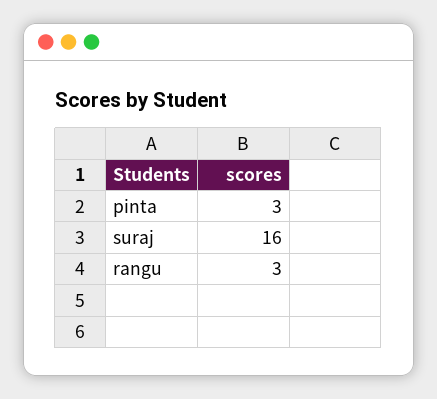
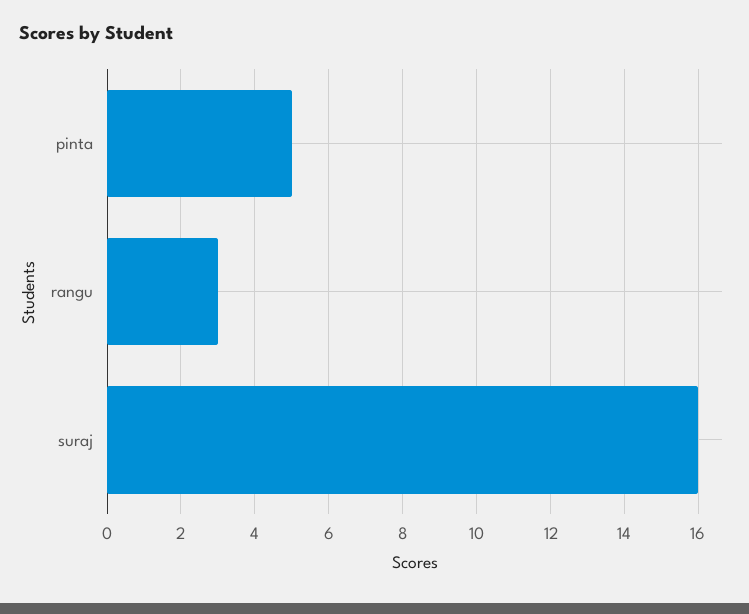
pinta: 3 -> 5

